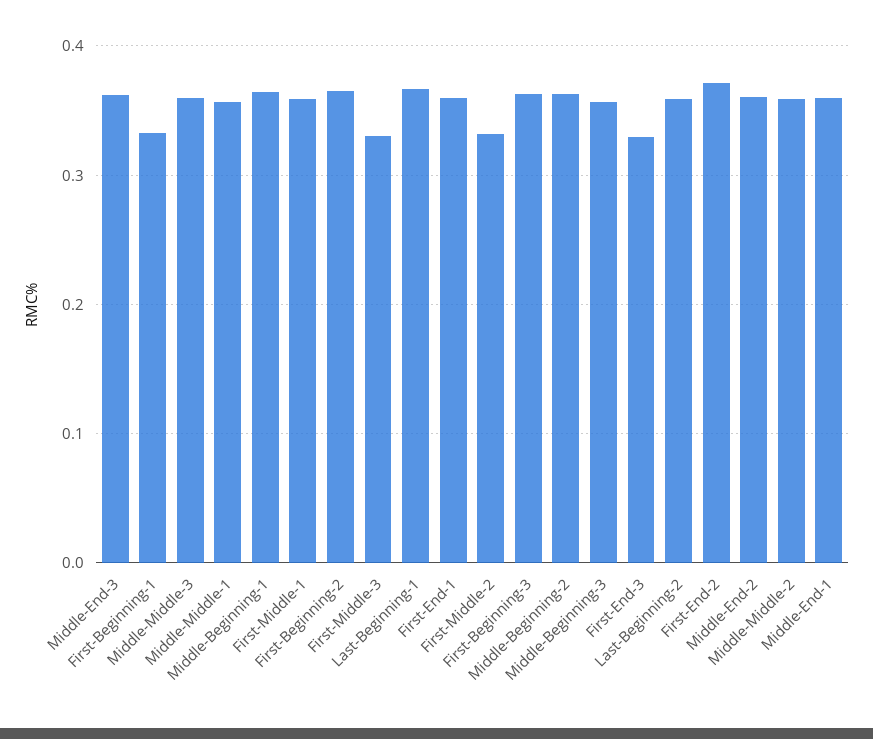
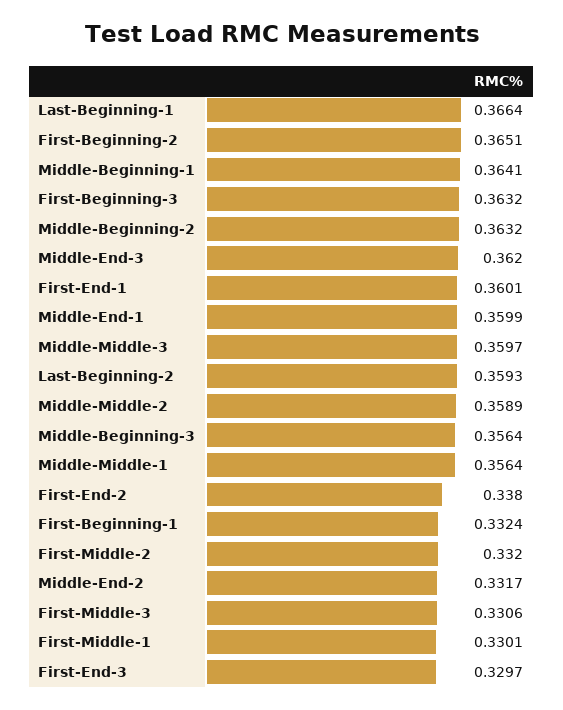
First-Middle-1: 0.36 -> 0.3301
First-End-2: 0.37 -> 0.338
Middle-End-2: 0.36 -> 0.3317

